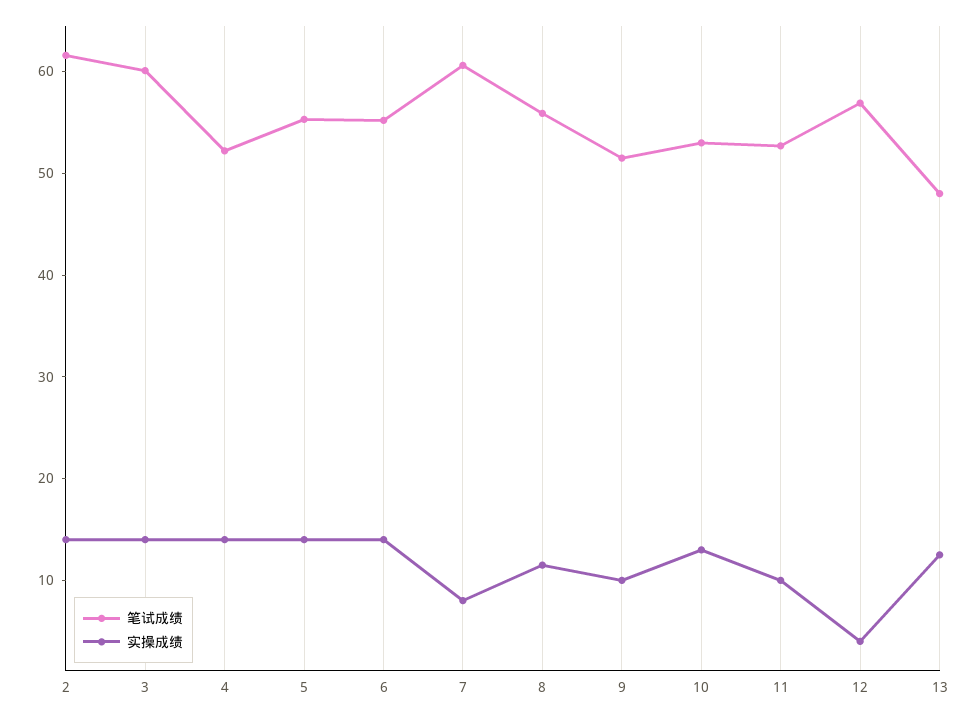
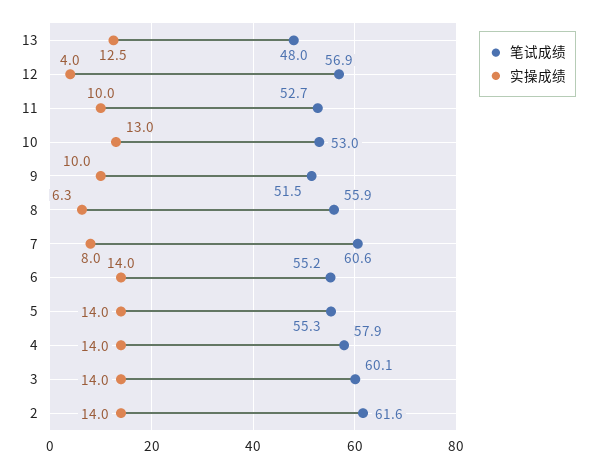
笔试成绩, 4: 52 -> 57.9
实操成绩, 8: 12 -> 6.3

